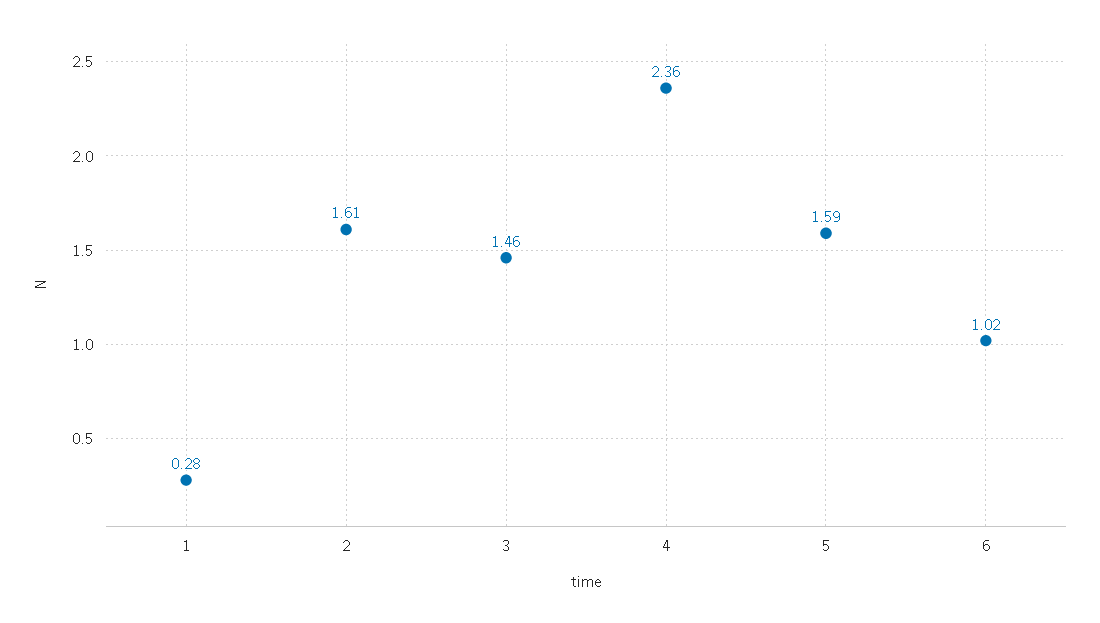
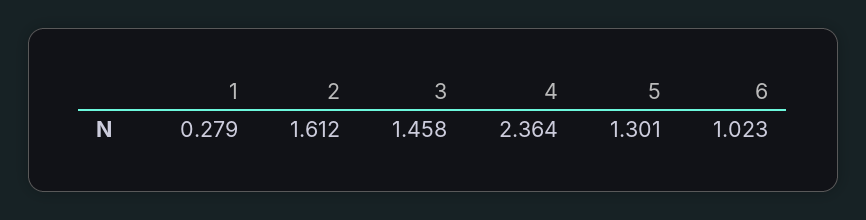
5: 1.59 -> 1.301

